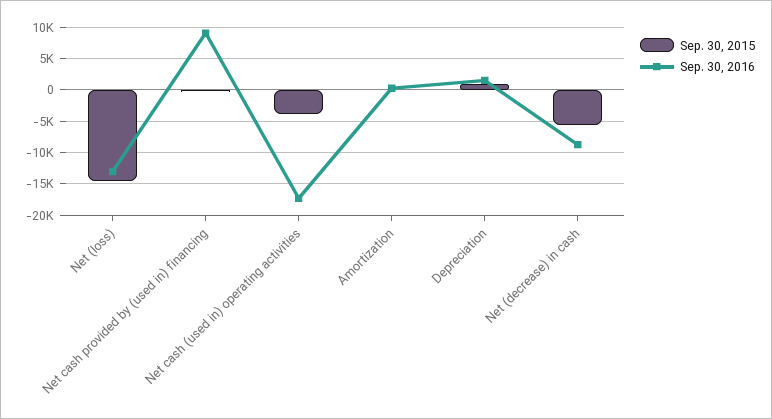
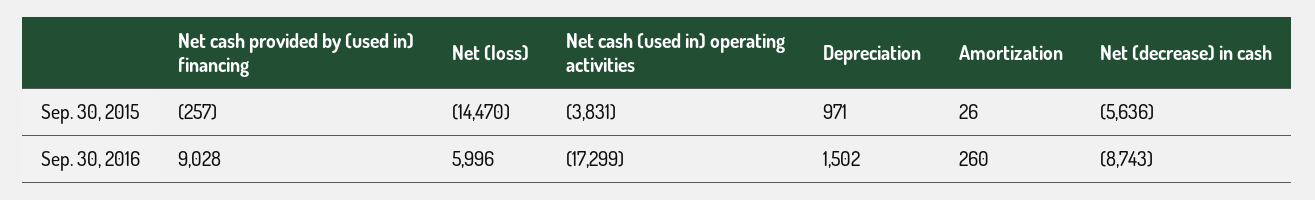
Sep. 30, 2016, Net (loss): -13000 -> 5996

